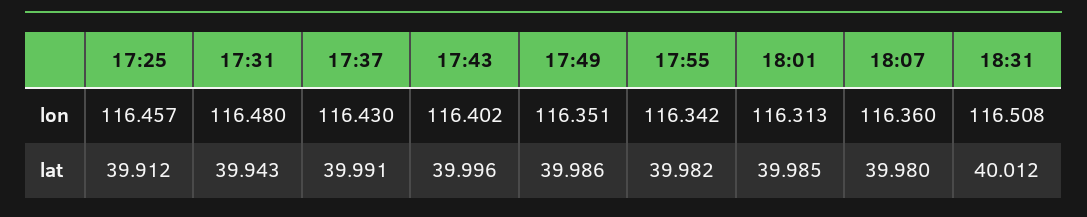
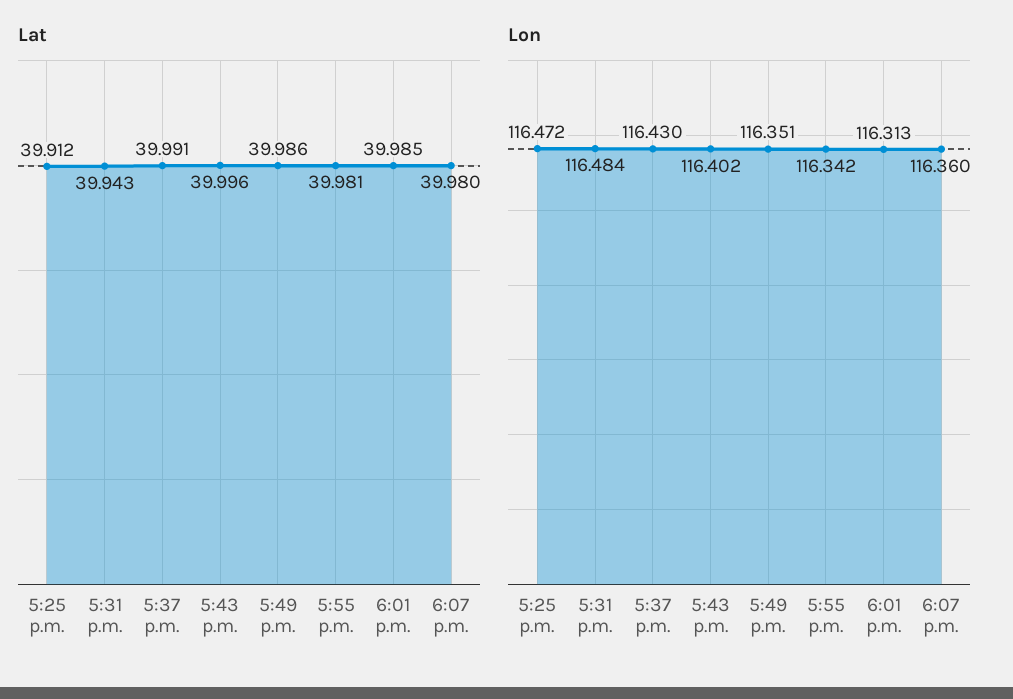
lon, 17:25: 116.457 -> 116.472
lon, 17:31: 116.48 -> 116.484
lon, 18:31: 116.508 -> none
lat, 17:55: 39.982 -> 39.981
lat, 18:31: 40.012 -> none

